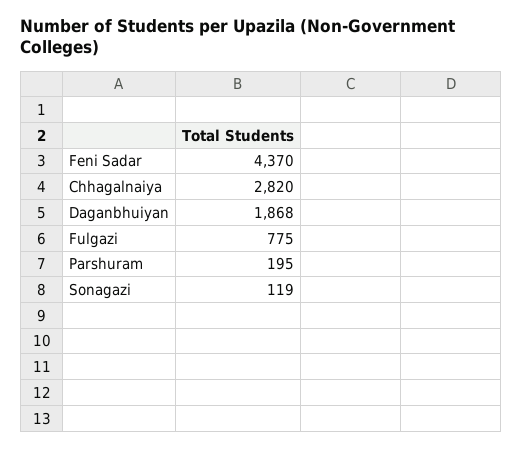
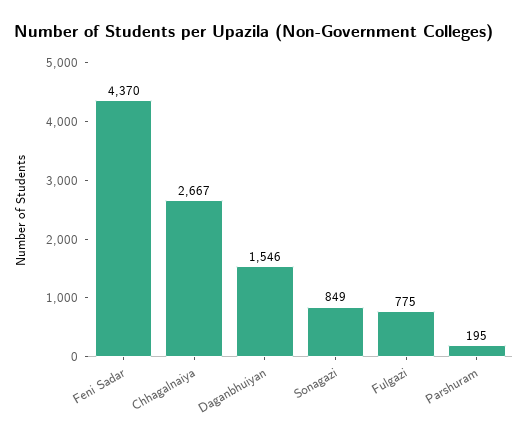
Chhagalnaiya: 2820 -> 2667
Daganbhuiyan: 1868 -> 1546
Sonagazi: 119 -> 849

